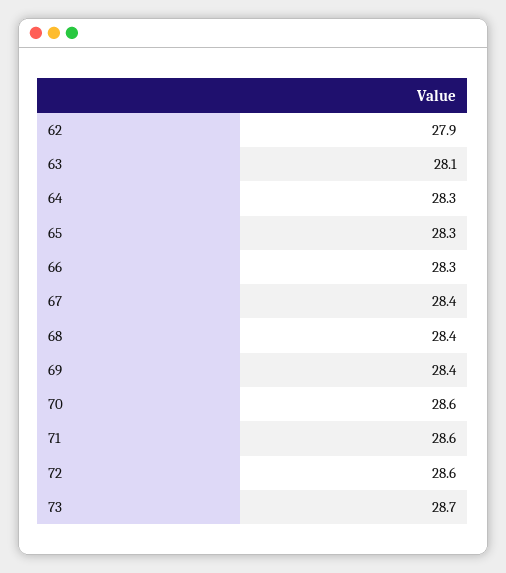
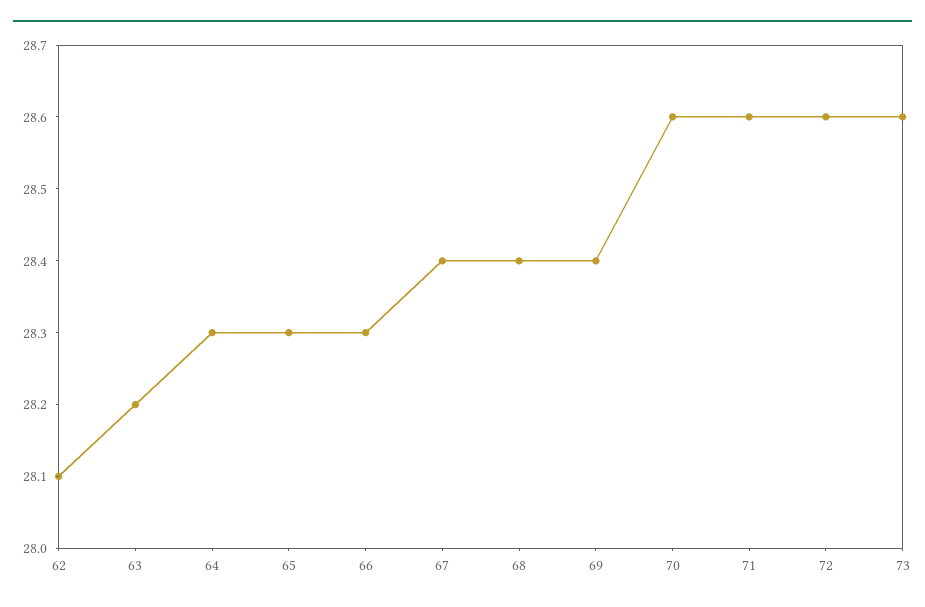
62: 27.9 -> 28.1
63: 28.1 -> 28.2
73: 28.7 -> 28.6

